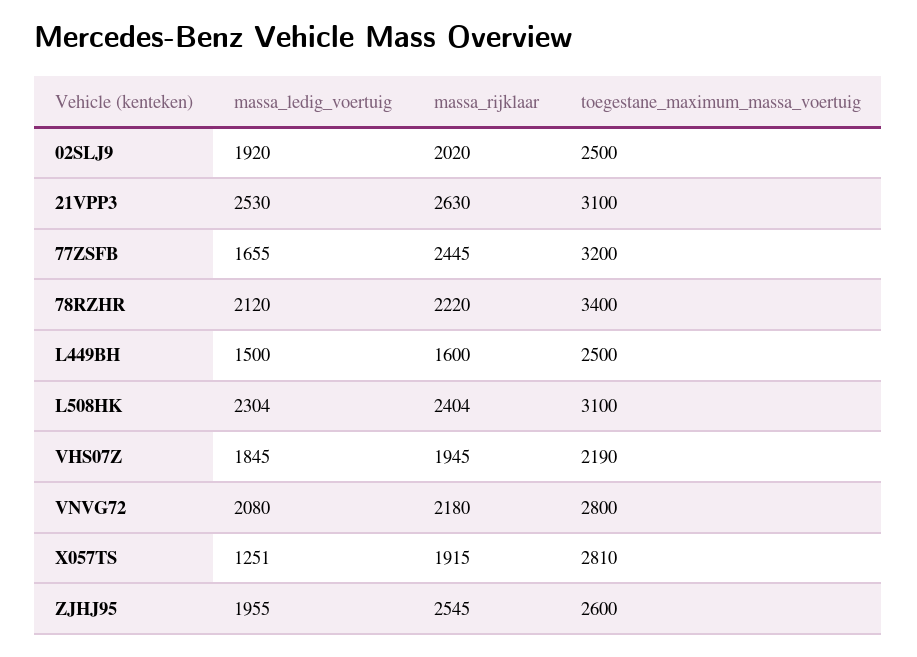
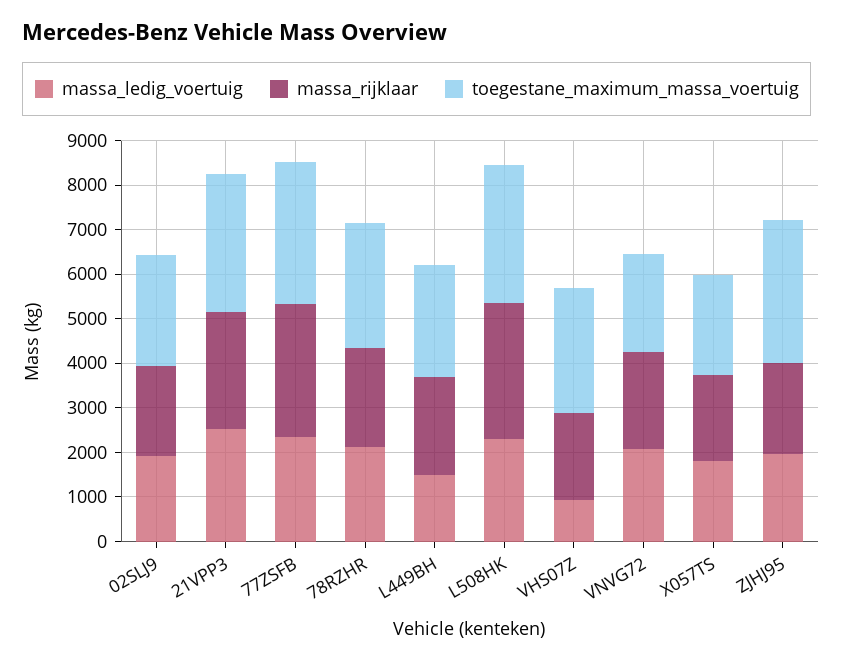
massa_ledig_voertuig, 77ZSFB: 1655 -> 2400
massa_rijklaar, 77ZSFB: 2445 -> 3000
toegestane_maximum_massa_voertuig, 78RZHR: 3400 -> 2800
massa_rijklaar, L449BH: 1600 -> 2200
massa_rijklaar, L508HK: 2404 -> 3000
massa_ledig_voertuig, VHS07Z: 1845 -> 1000
toegestane_maximum_massa_voertuig, VHS07Z: 2190 -> 2800
toegestane_maximum_massa_voertuig, VNVG72: 2800 -> 2200
massa_ledig_voertuig, X057TS: 1251 -> 1800
toegestane_maximum_massa_voertuig, X057TS: 2810 -> 2200
massa_rijklaar, ZJHJ95: 2545 -> 2000
toegestane_maximum_massa_voertuig, ZJHJ95: 2600 -> 3200

